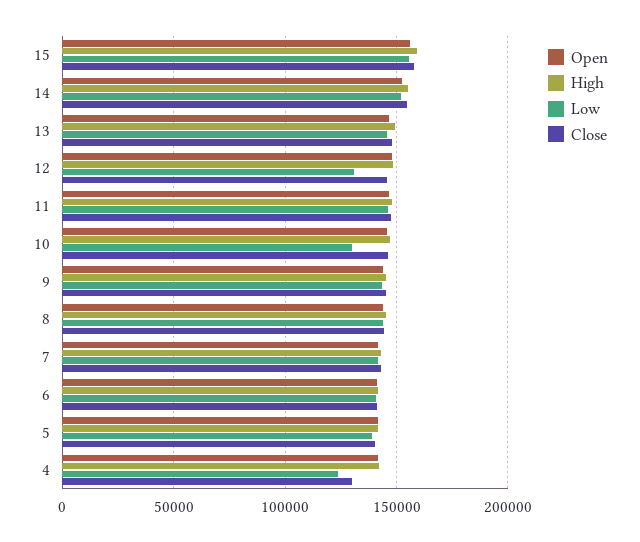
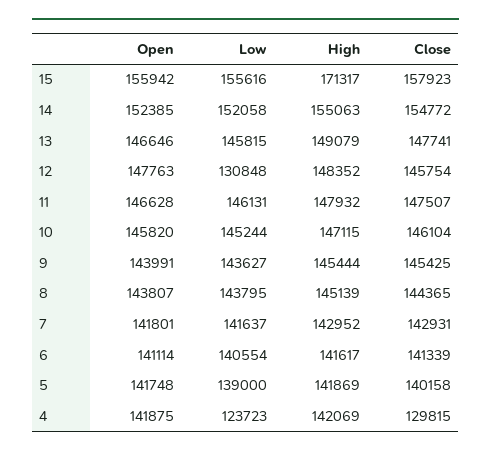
High, 15: 160000 -> 171317
Low, 10: 130000 -> 145244

